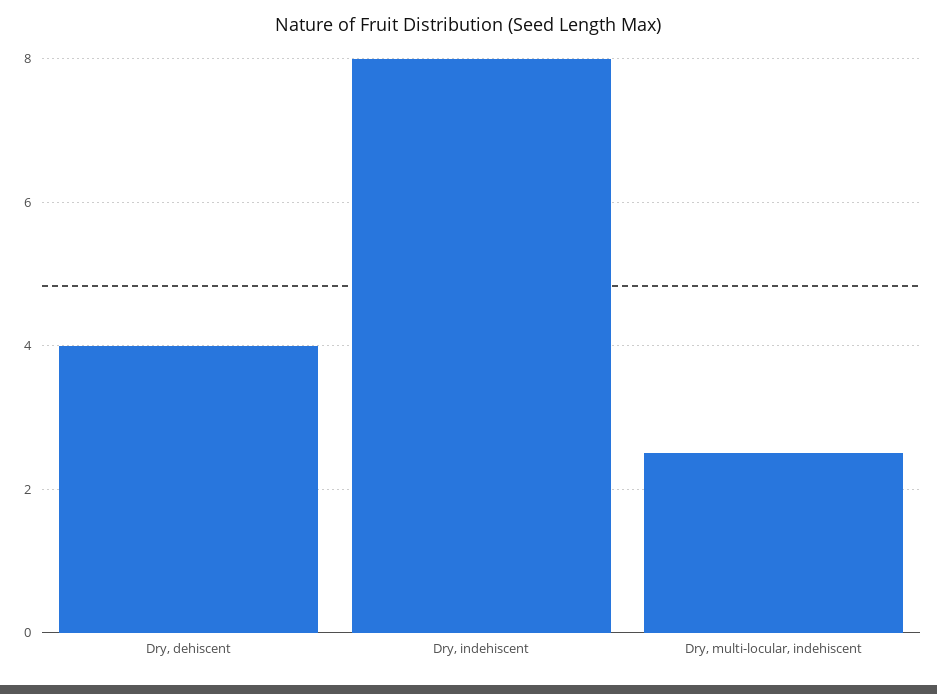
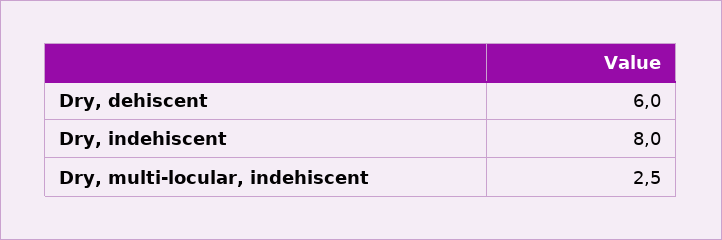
Dry, dehiscent: 4 -> 6

